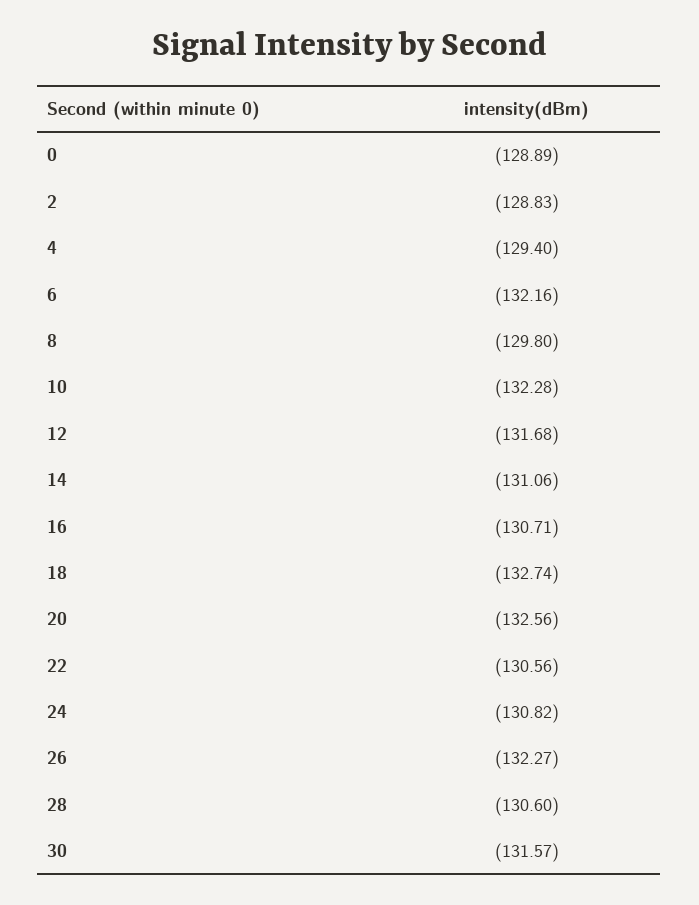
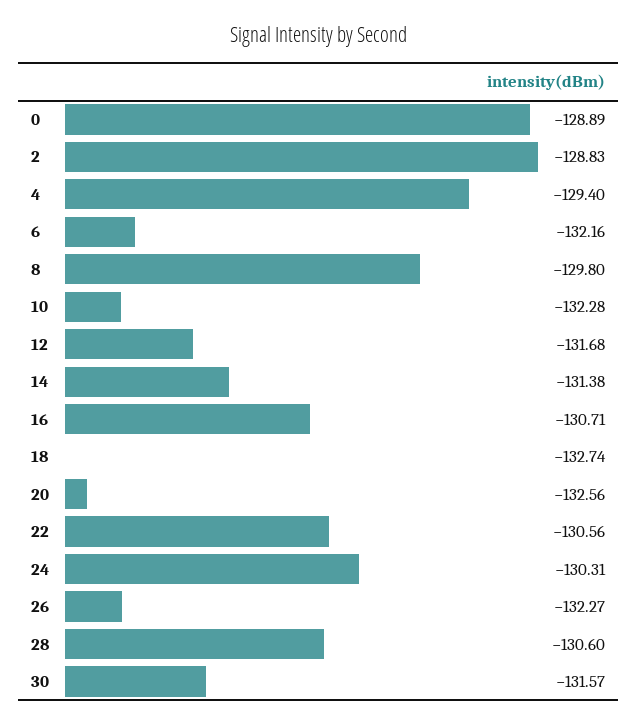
14: -131.06 -> -131.38
24: -130.82 -> -130.31

